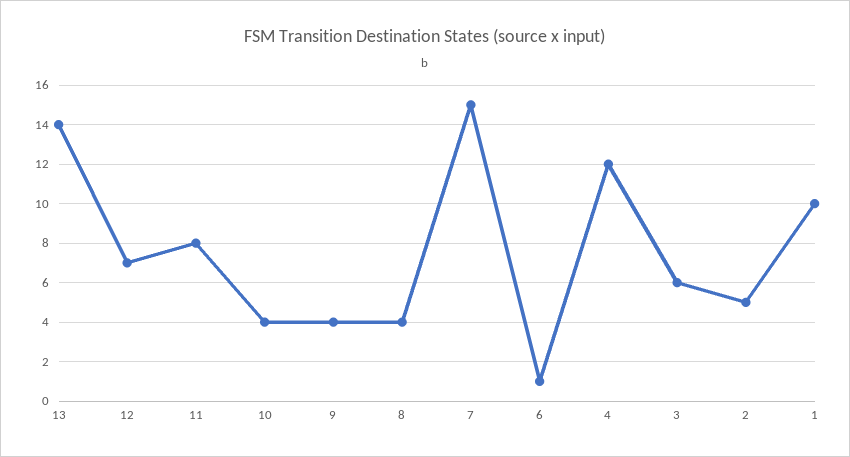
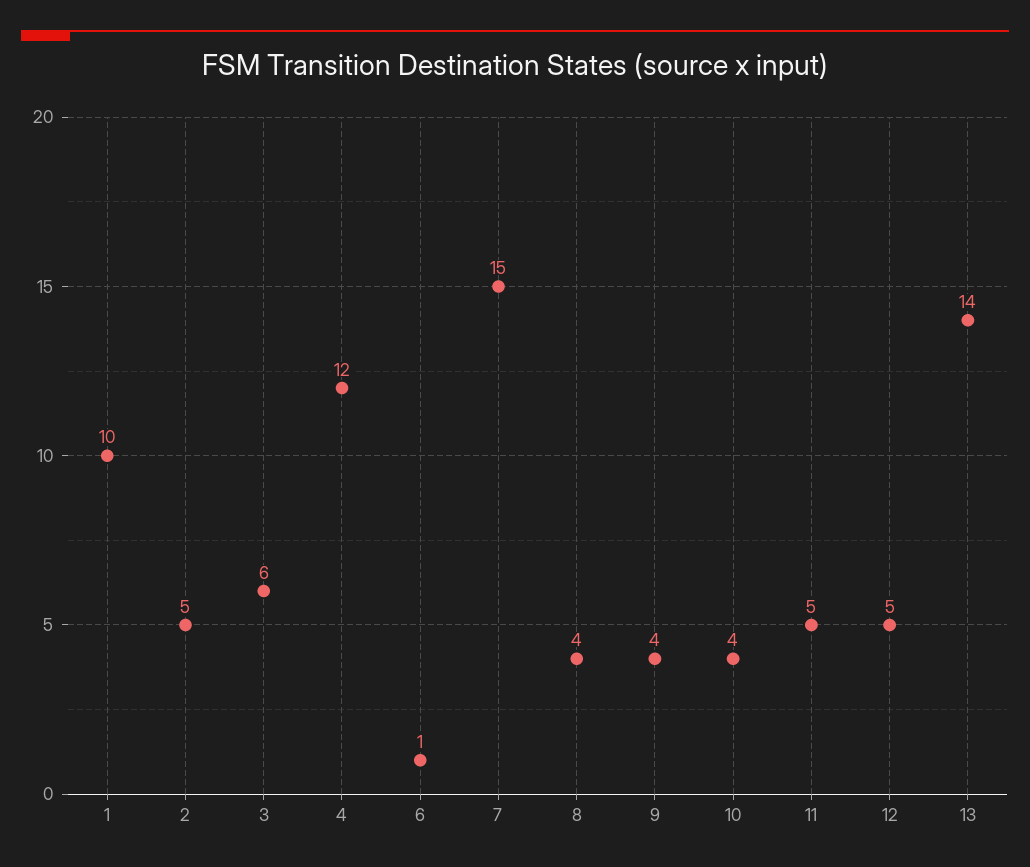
12: 7 -> 5
11: 8 -> 5

